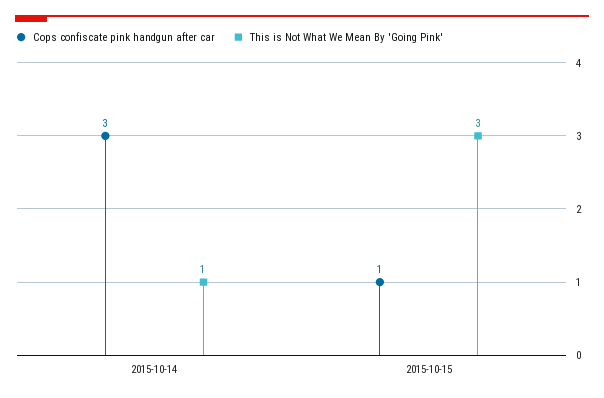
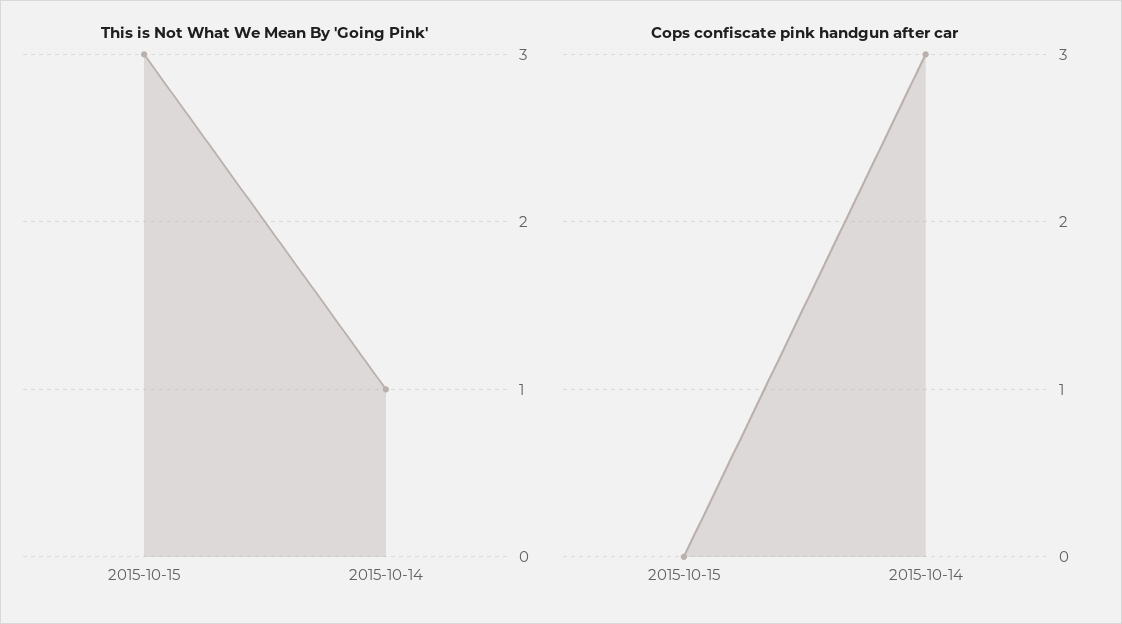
Cops confiscate pink handgun after car, 2015-10-15: 1 -> 0

